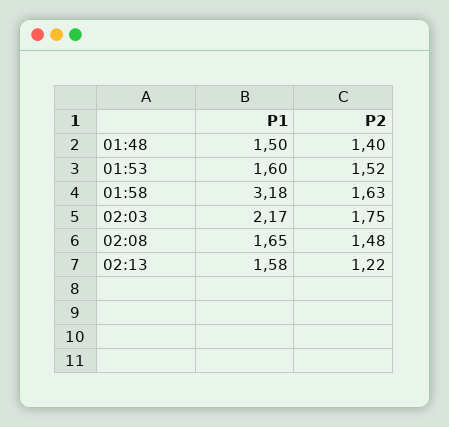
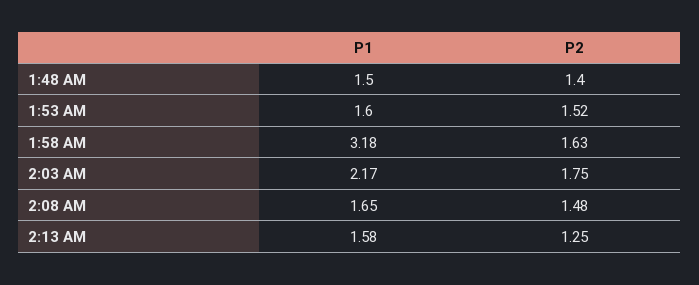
P2, 02:13: 1.22 -> 1.25

